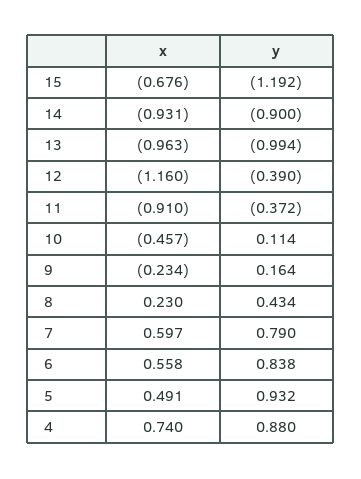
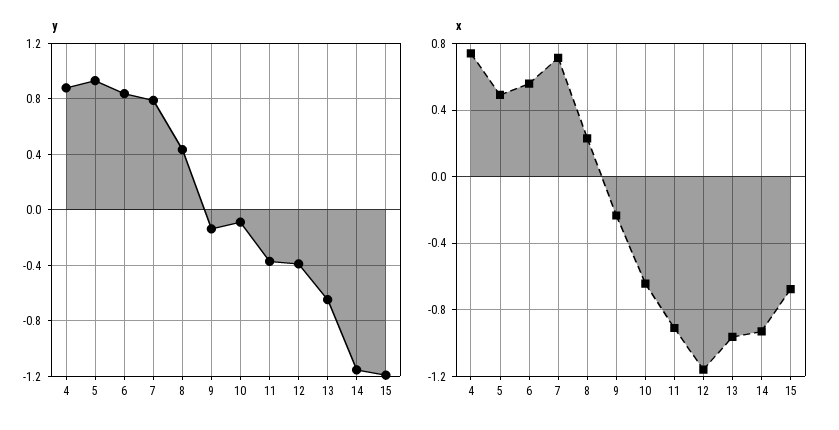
y, 14: -0.9 -> -1.15
y, 13: -0.994 -> -0.65
x, 10: -0.457 -> -0.65
y, 10: 0.114 -> -0.1
y, 9: 0.164 -> -0.15
x, 7: 0.597 -> 0.7

